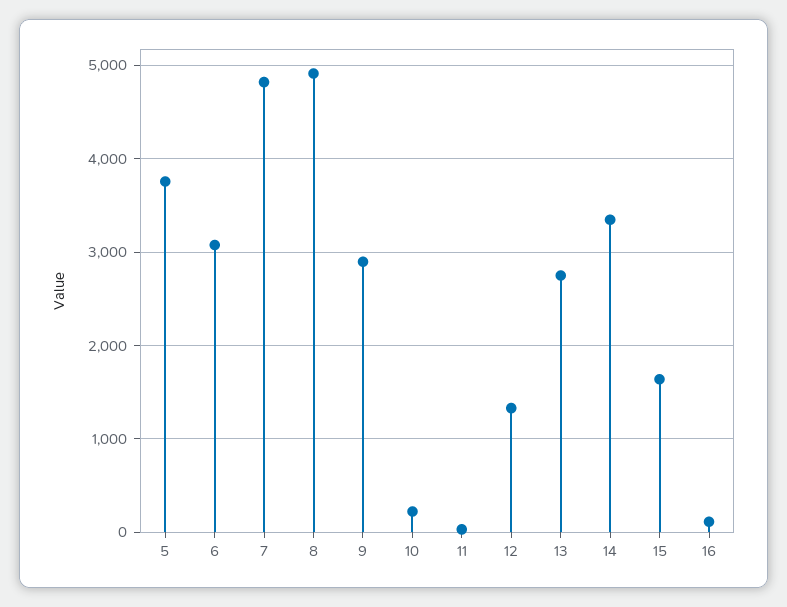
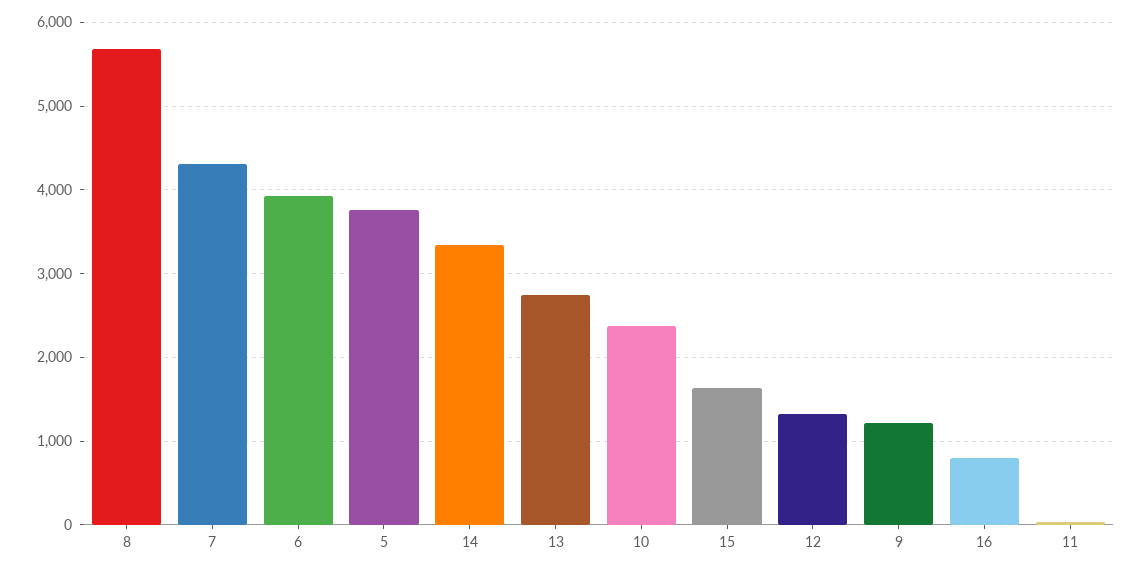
6: 3100 -> 3900
7: 4800 -> 4300
8: 4900 -> 5700
9: 2900 -> 1200
10: 200 -> 2400
16: 100 -> 800

